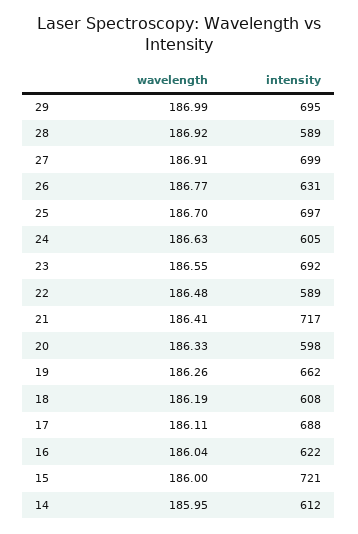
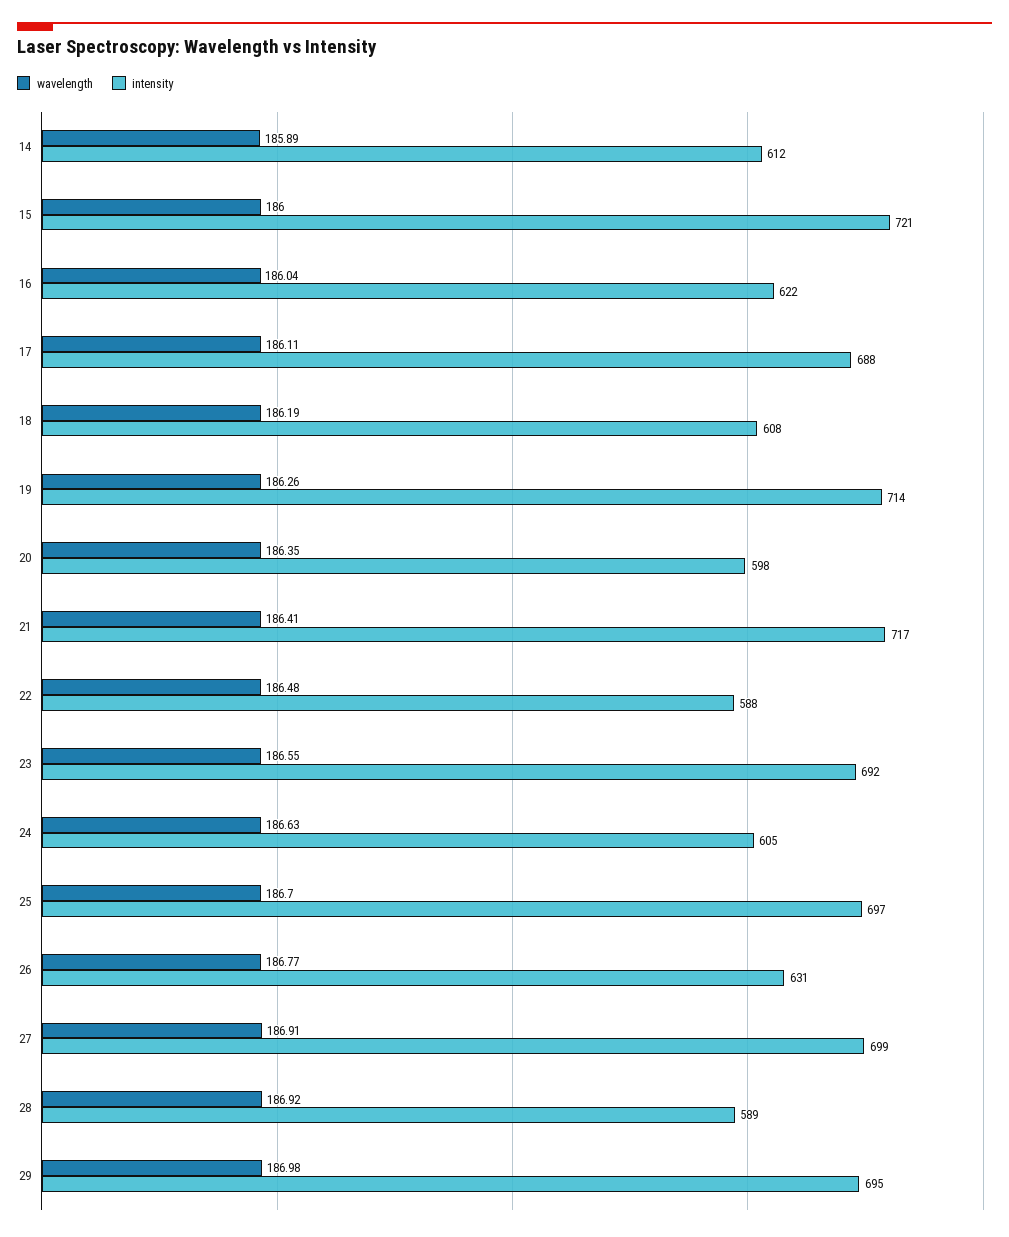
wavelength, 29: 186.99 -> 186.98
intensity, 22: 589 -> 588
wavelength, 20: 186.33 -> 186.35
intensity, 19: 662 -> 714
wavelength, 14: 185.95 -> 185.89

